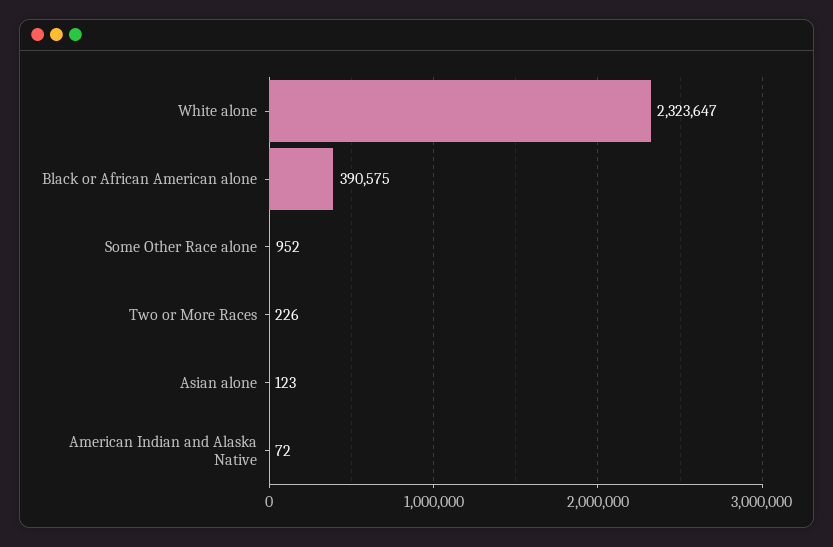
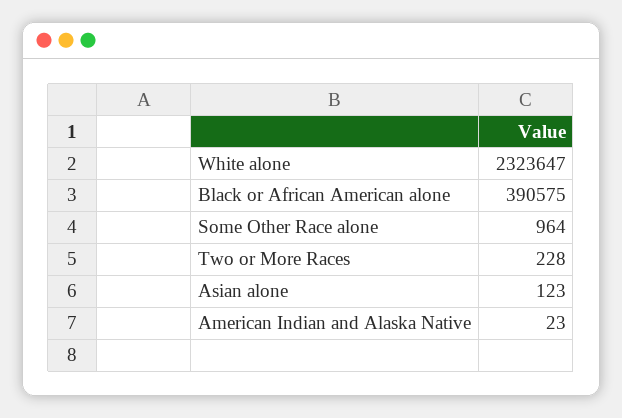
Some Other Race alone: 952 -> 964
Two or More Races: 226 -> 228
American Indian and Alaska Native: 72 -> 23

